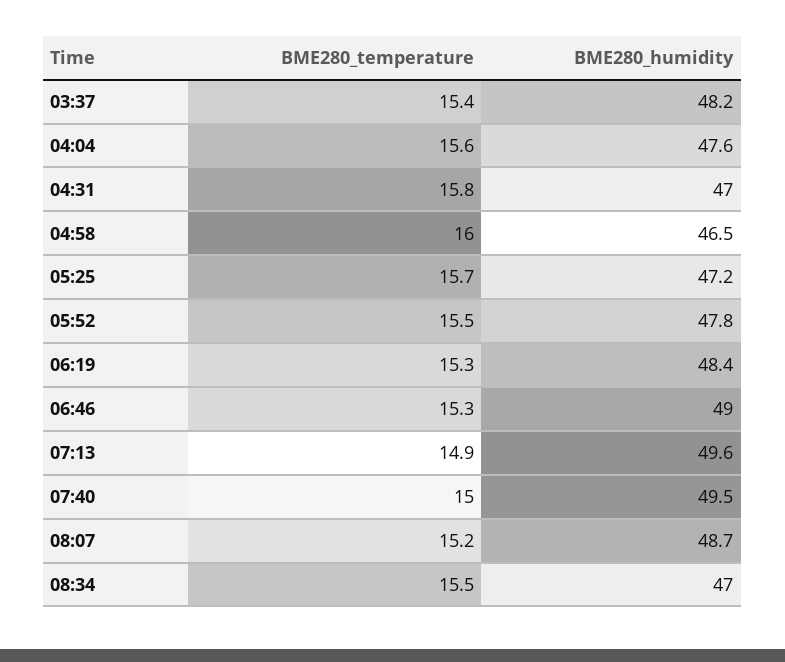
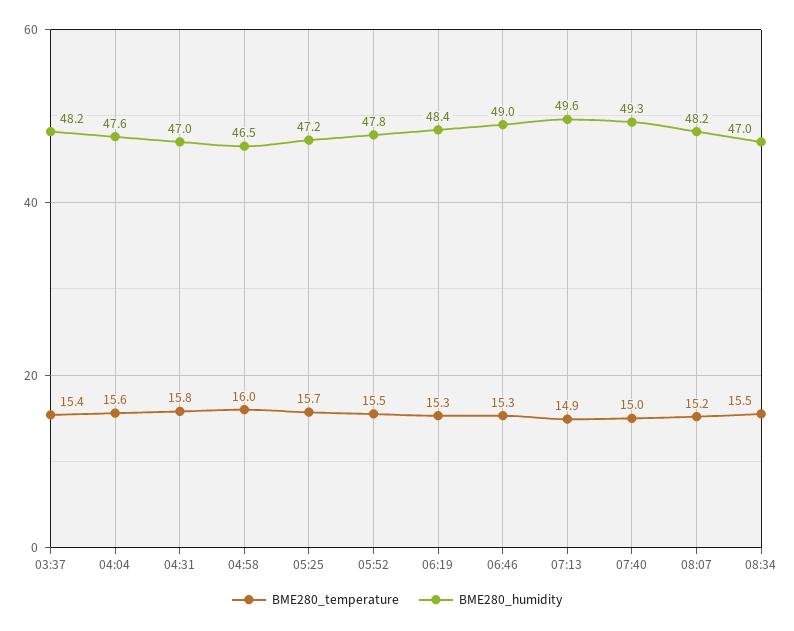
BME280_humidity, 07:40: 49.5 -> 49.3
BME280_humidity, 08:07: 48.7 -> 48.2

